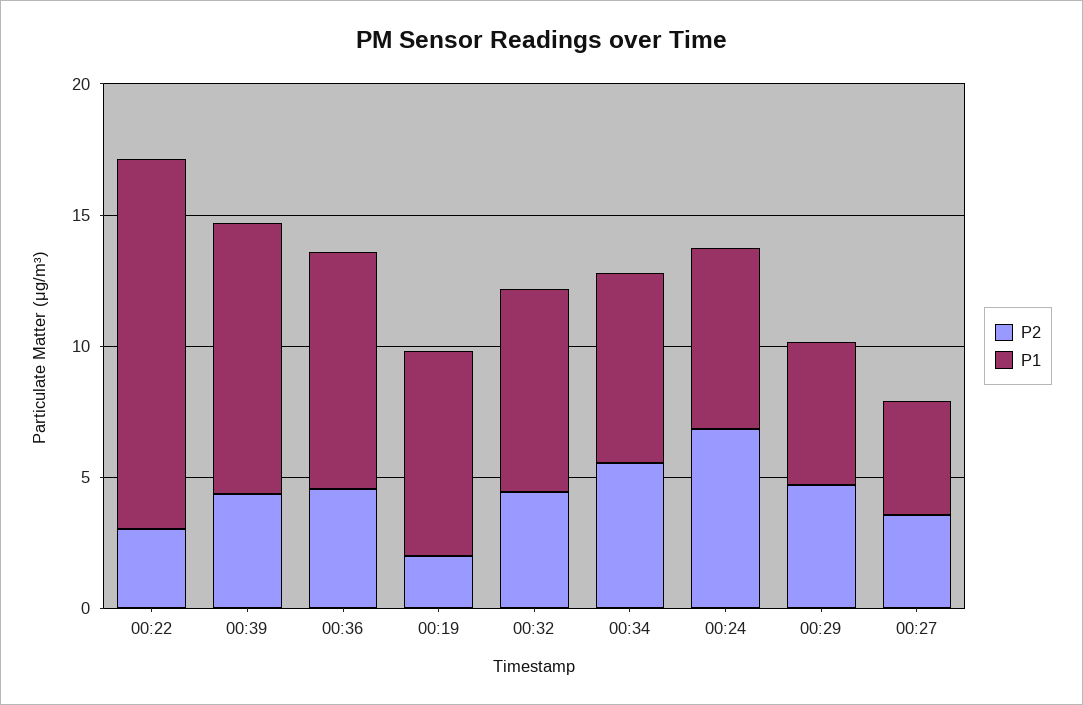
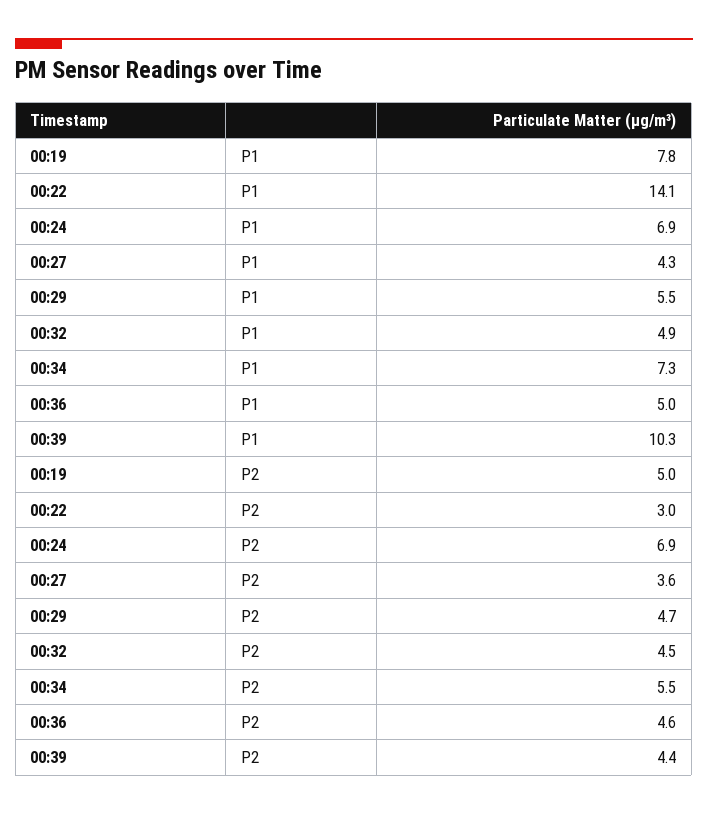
P1, 00:36: 9 -> 5
P2, 00:19: 2 -> 5
P1, 00:32: 8 -> 4.9

